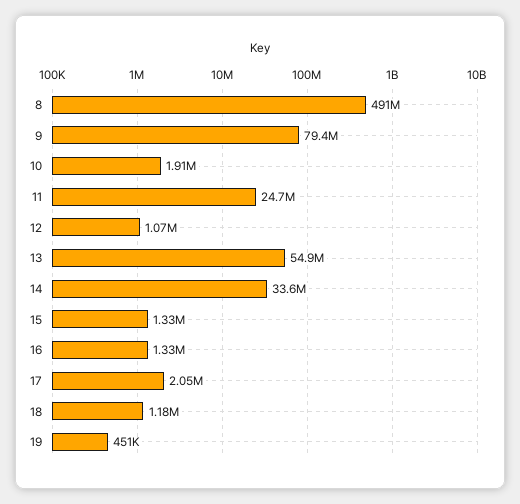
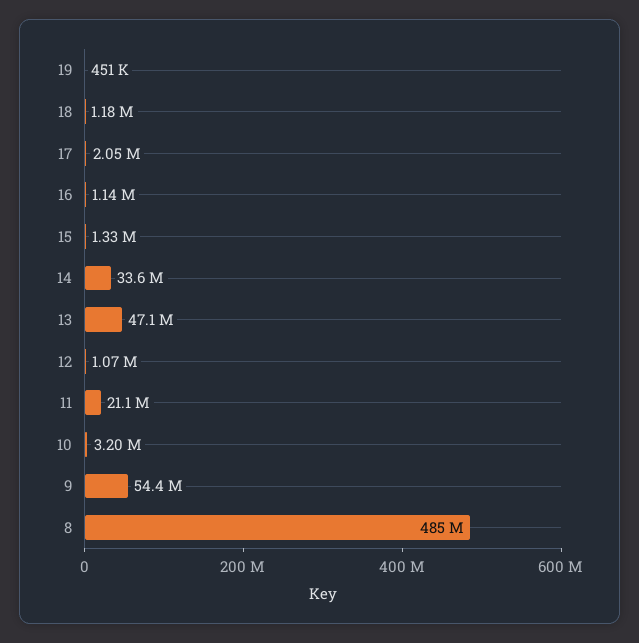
8: 491000000 -> 485000000
9: 79400000 -> 54400000
10: 1910000 -> 3200000
11: 24700000 -> 21100000
13: 54900000 -> 47100000
16: 1330000 -> 1140000

